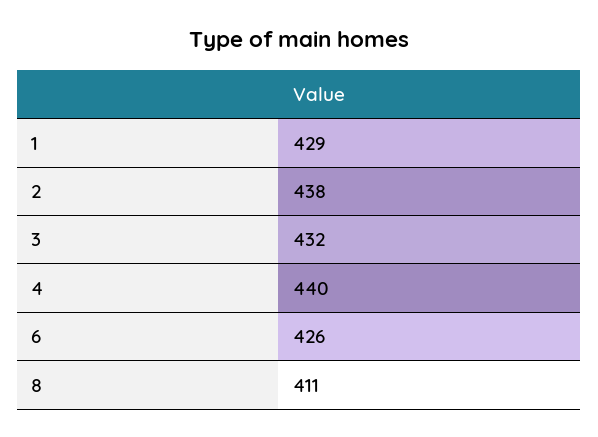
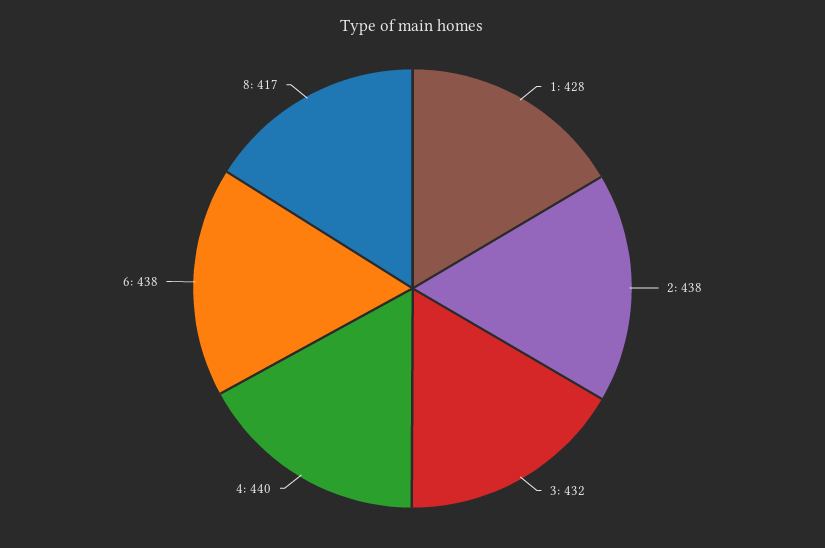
1: 429 -> 428
6: 426 -> 438
8: 411 -> 417

